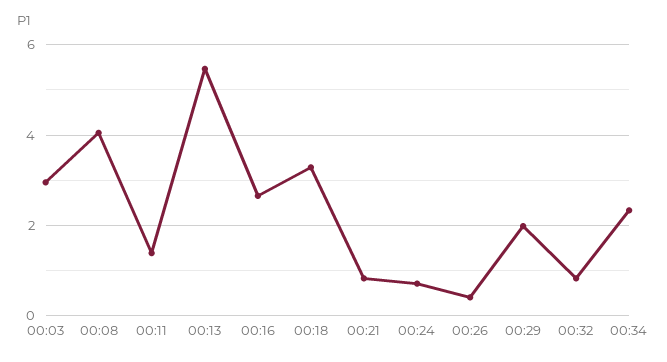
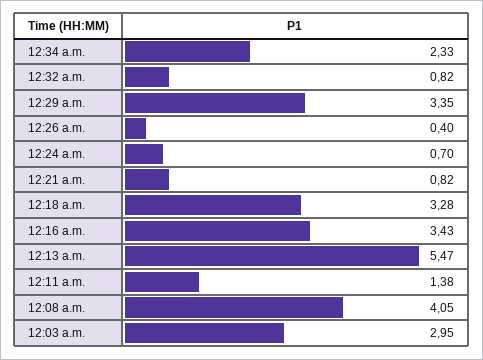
00:16: 2.6 -> 3.43
00:29: 2 -> 3.35

